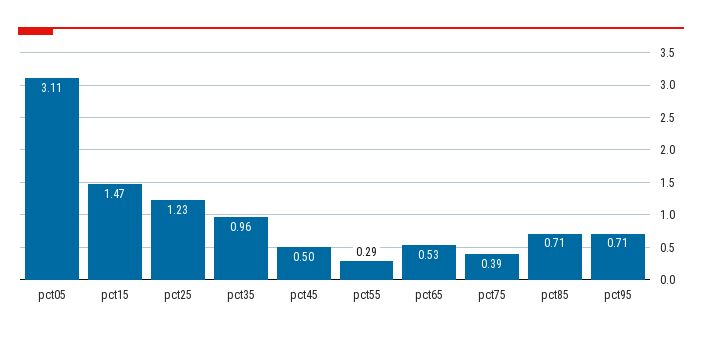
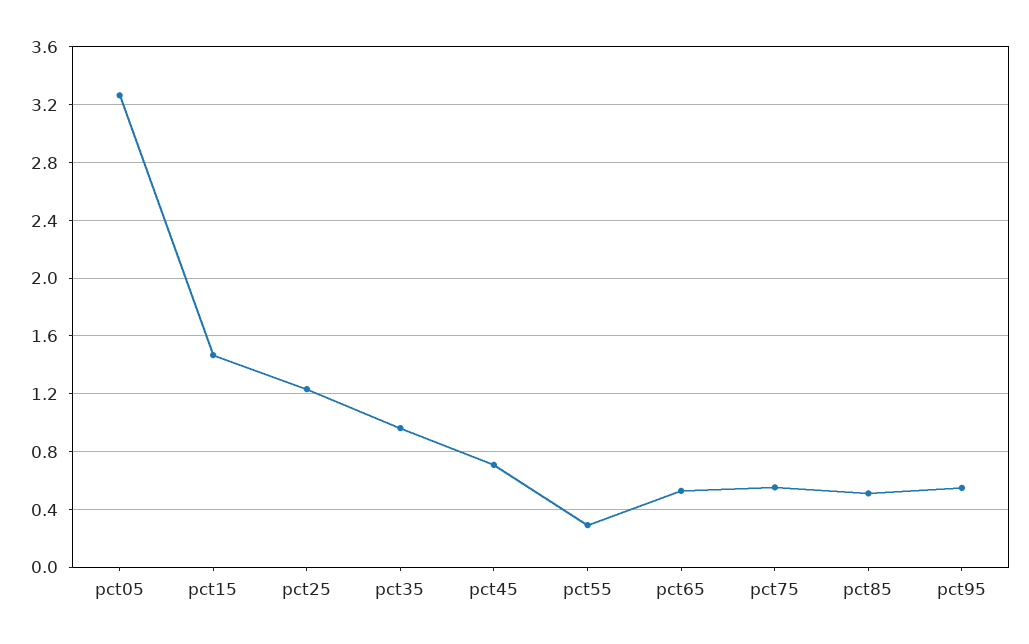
pct05: 3.11 -> 3.25
pct45: 0.5 -> 0.7
pct75: 0.39 -> 0.55
pct85: 0.71 -> 0.5
pct95: 0.71 -> 0.55

